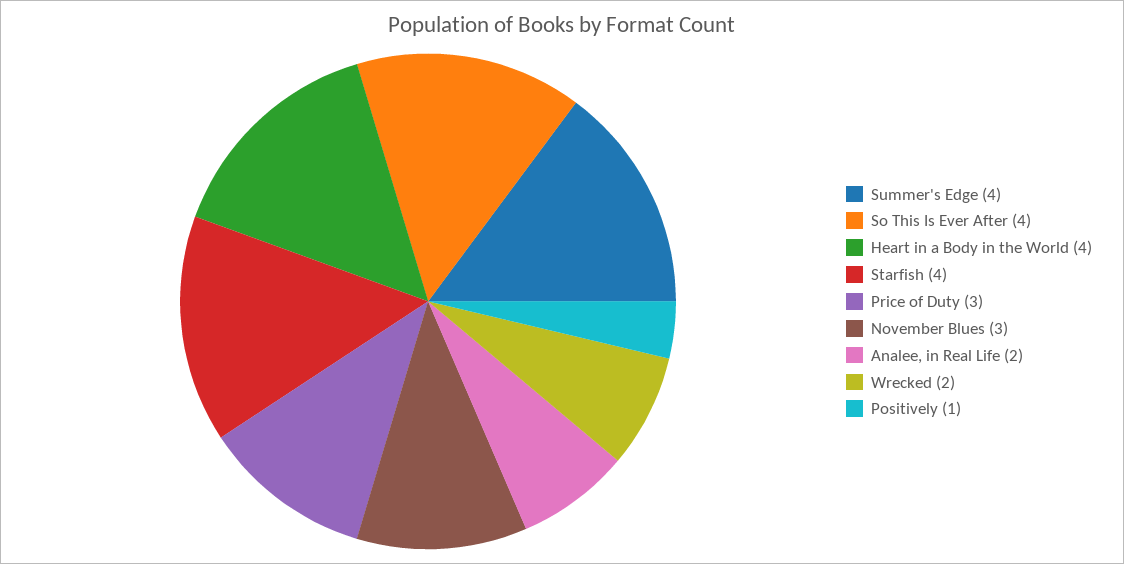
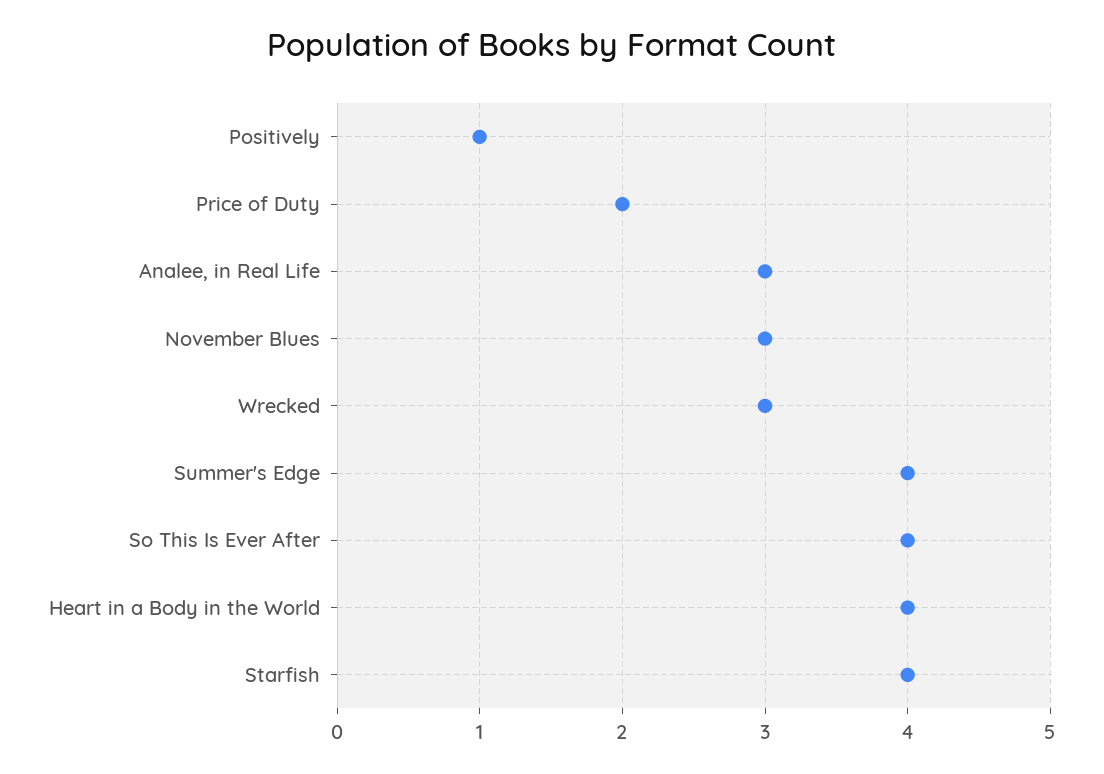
Price of Duty: 3 -> 2
Analee, in Real Life: 2 -> 3
Wrecked: 2 -> 3

